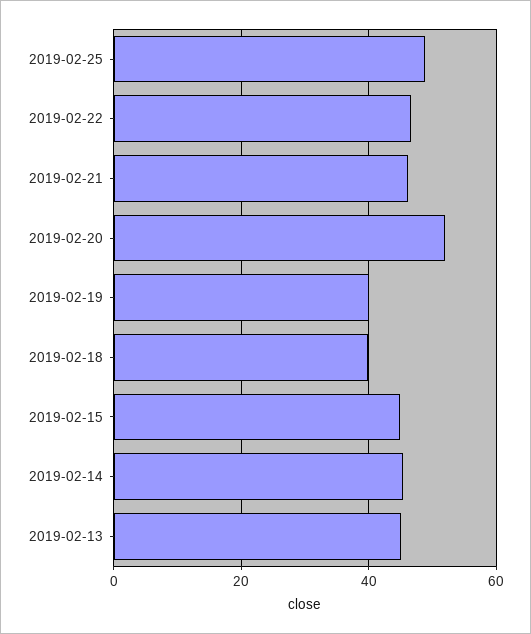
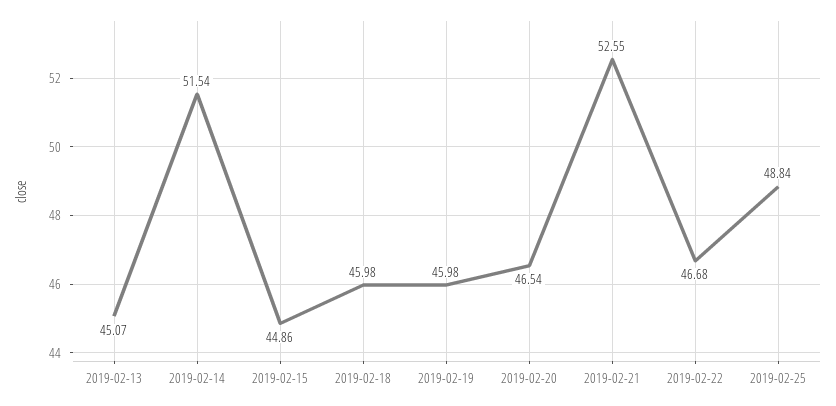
2019-02-21: 46 -> 52.55
2019-02-20: 52 -> 46.54
2019-02-19: 40 -> 45.98
2019-02-18: 40 -> 45.98
2019-02-14: 46 -> 51.54

